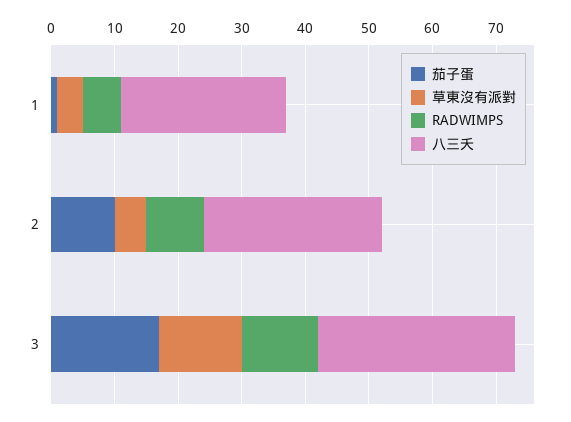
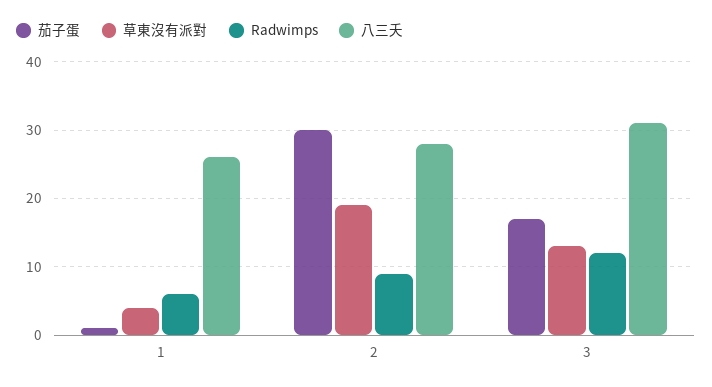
茄子蛋, 2: 10 -> 30
草東沒有派對, 2: 5 -> 19

